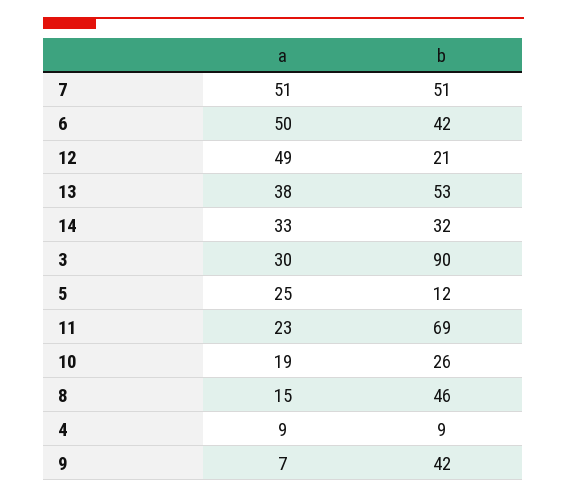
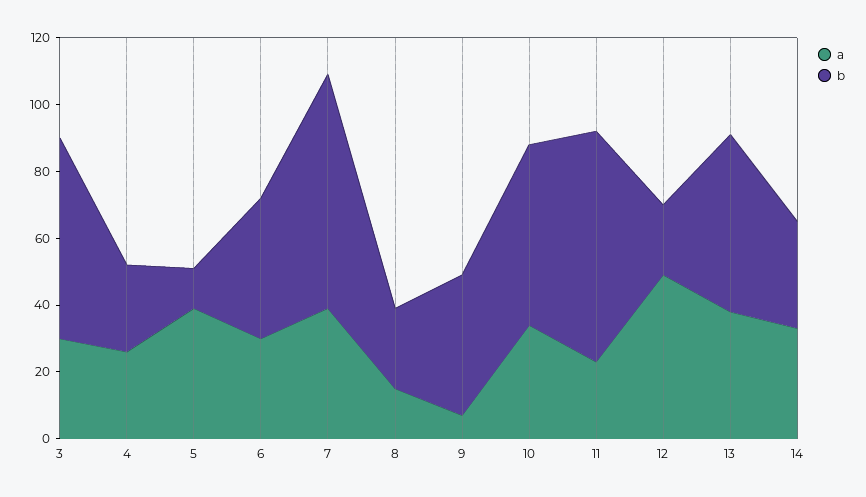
a, 7: 51 -> 40
b, 7: 51 -> 70
a, 6: 50 -> 30
b, 3: 90 -> 60
a, 5: 25 -> 40
a, 10: 19 -> 35
b, 10: 26 -> 55
b, 8: 46 -> 25
a, 4: 9 -> 25
b, 4: 9 -> 25

